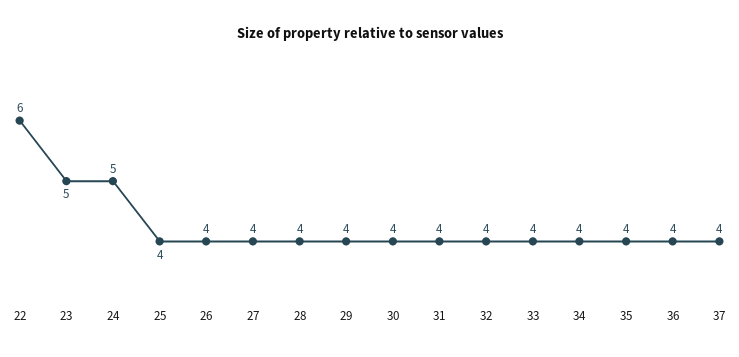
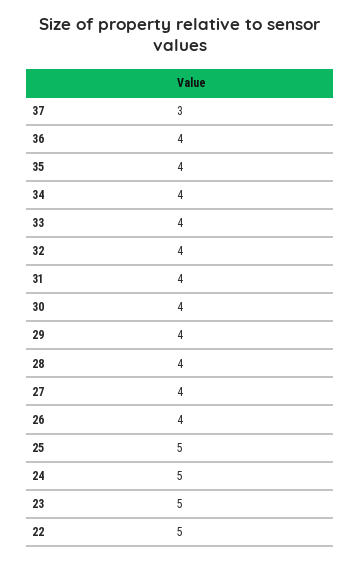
22: 6 -> 5
25: 4 -> 5
37: 4 -> 3

